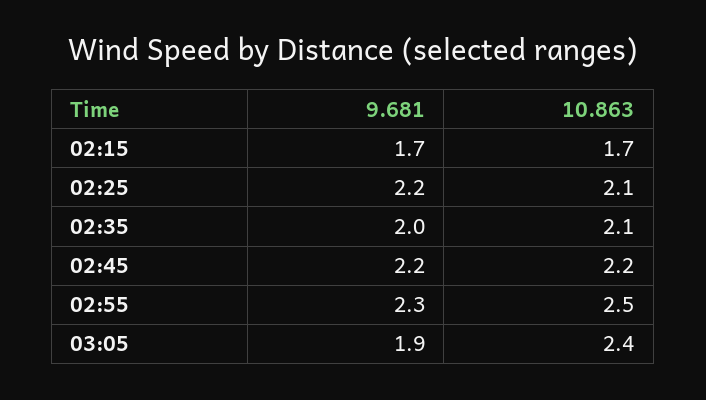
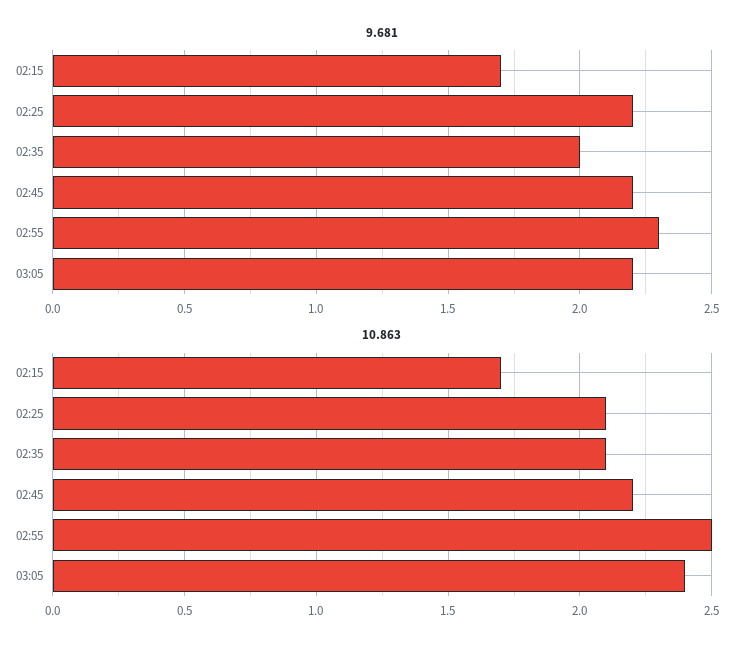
9.681, 03:05: 1.9 -> 2.2

